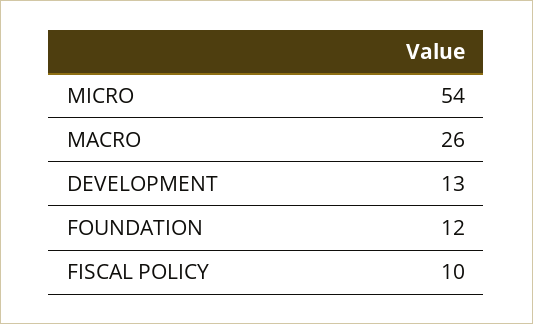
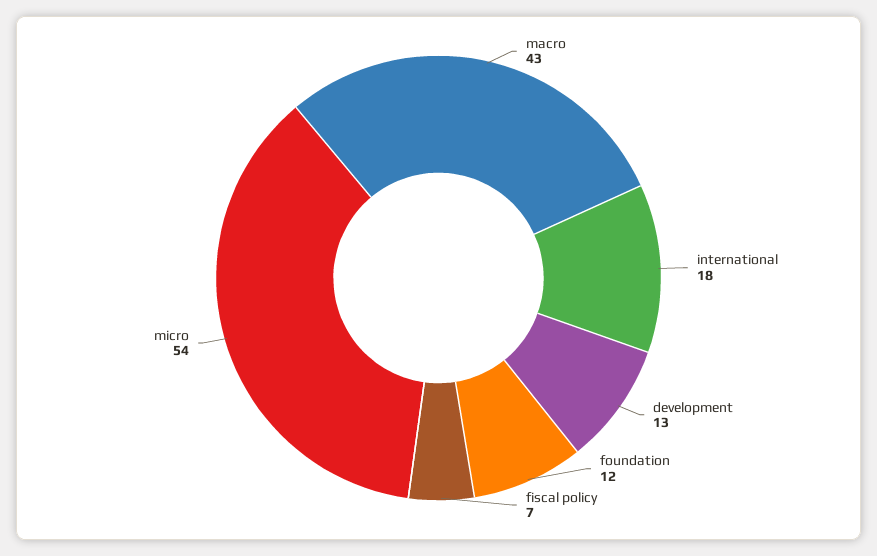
MACRO: 26 -> 43
FISCAL POLICY: 10 -> 7
international: none -> 18

